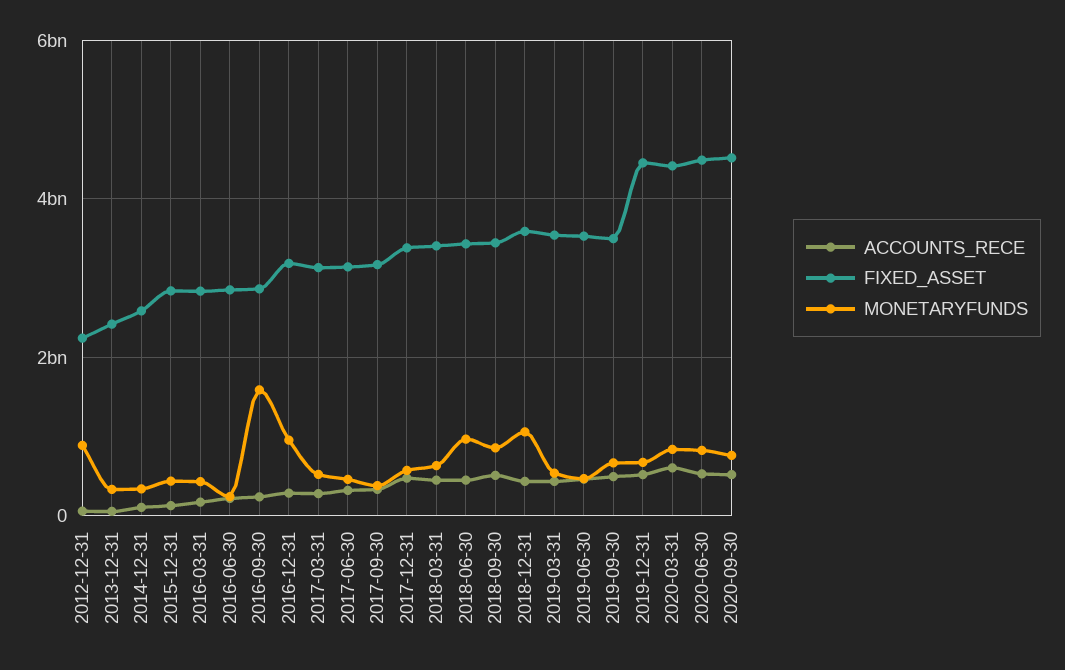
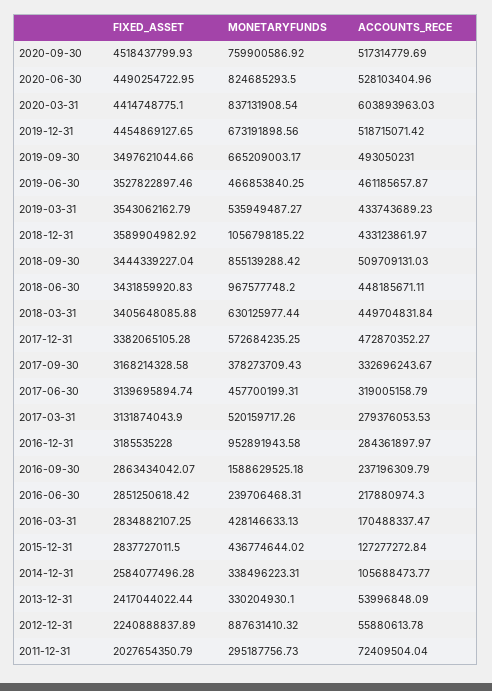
FIXED_ASSET, 2011-12-31: none -> 2027654350.79
MONETARYFUNDS, 2011-12-31: none -> 295187756.73
ACCOUNTS_RECE, 2011-12-31: none -> 72409504.04

